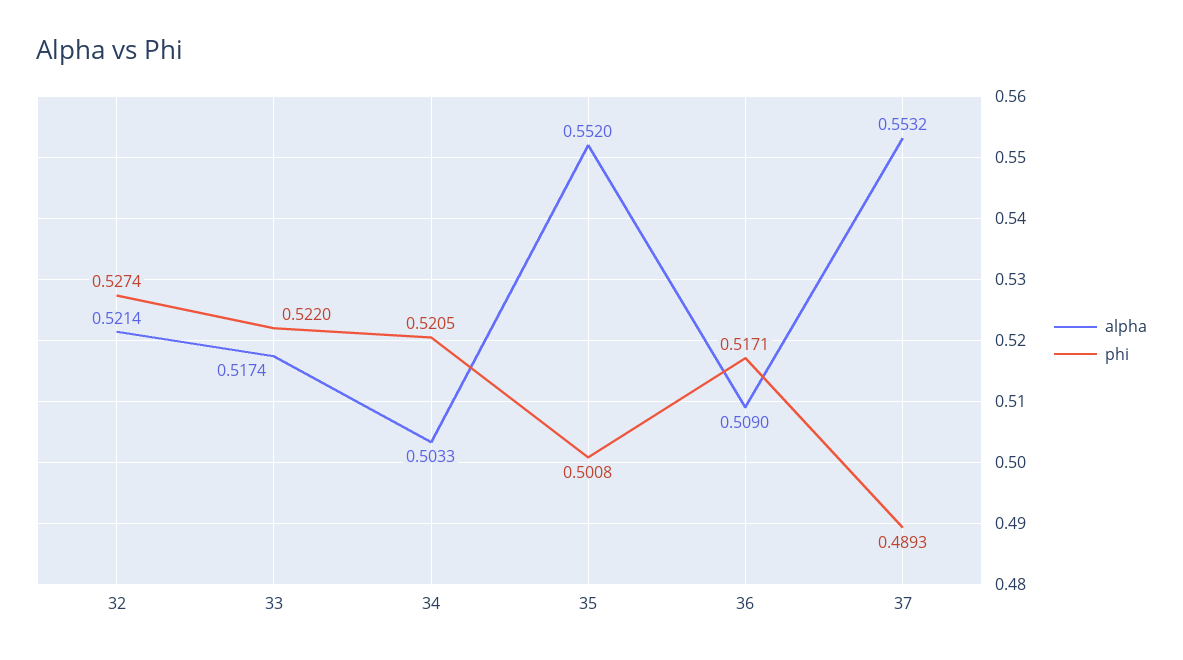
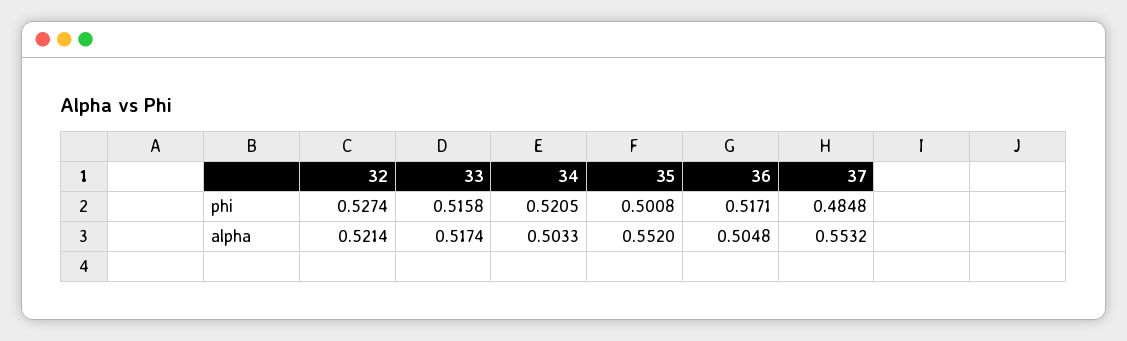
phi, 33: 0.522 -> 0.5158
alpha, 36: 0.509 -> 0.5048
phi, 37: 0.4893 -> 0.4848

